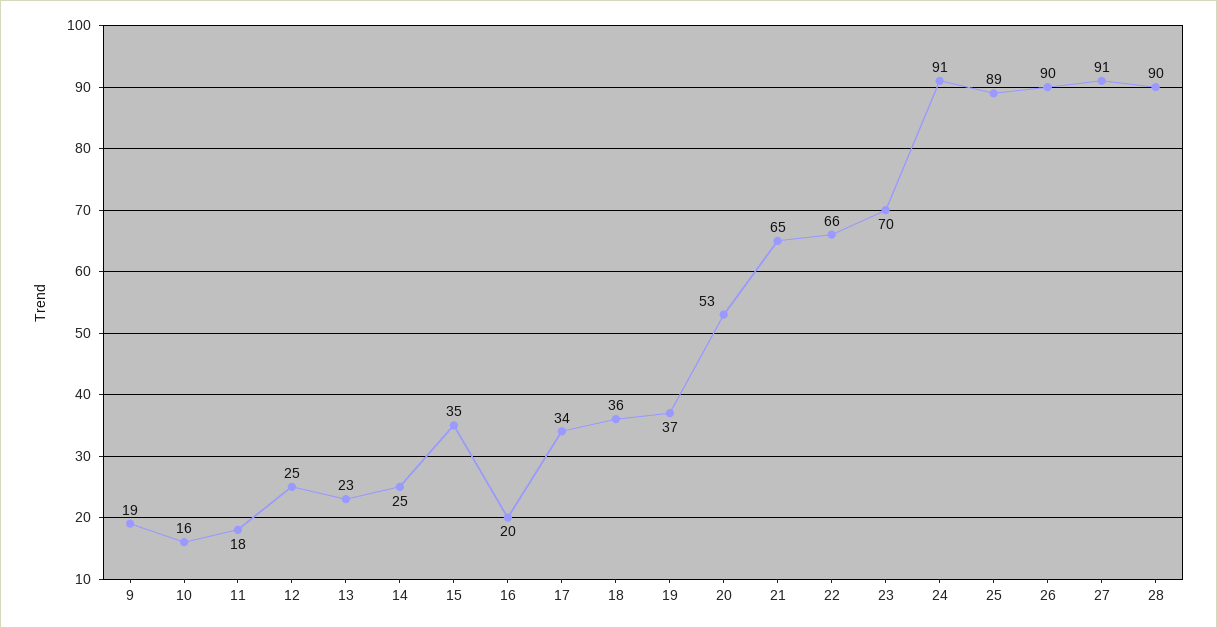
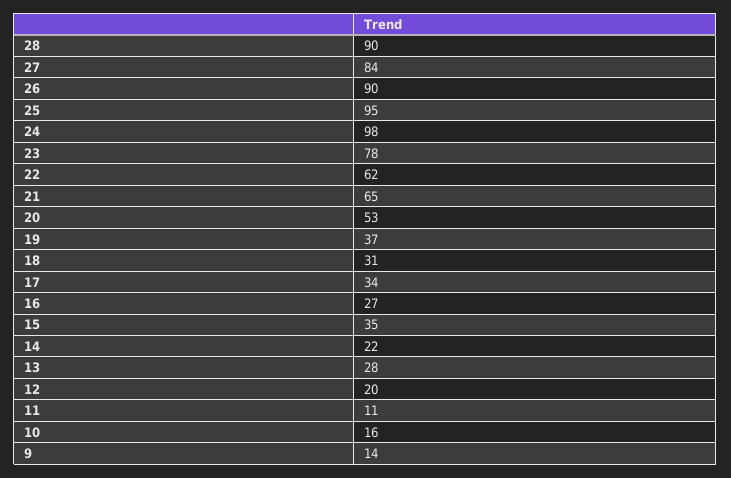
9: 19 -> 14
11: 18 -> 11
12: 25 -> 20
13: 23 -> 28
14: 25 -> 22
16: 20 -> 27
18: 36 -> 31
22: 66 -> 62
23: 70 -> 78
24: 91 -> 98
25: 89 -> 95
27: 91 -> 84

